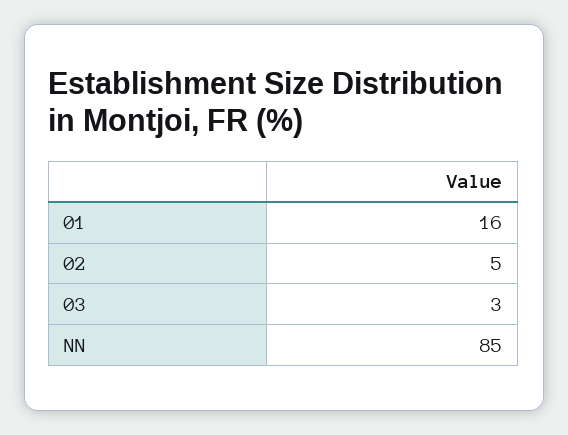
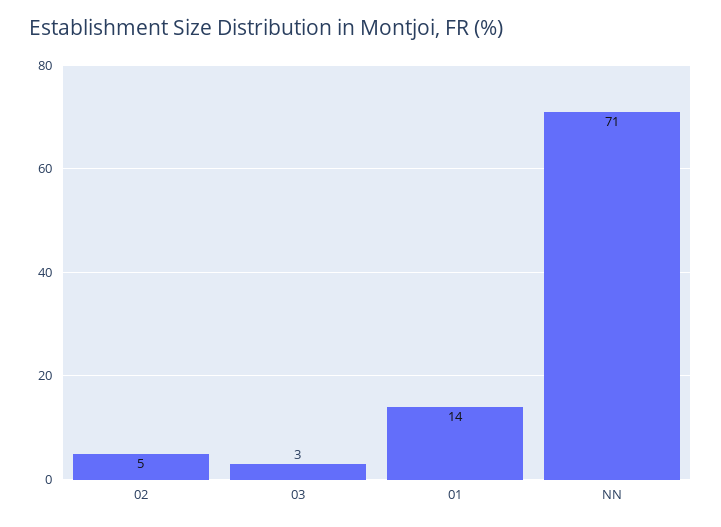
01: 16 -> 14
NN: 85 -> 71

